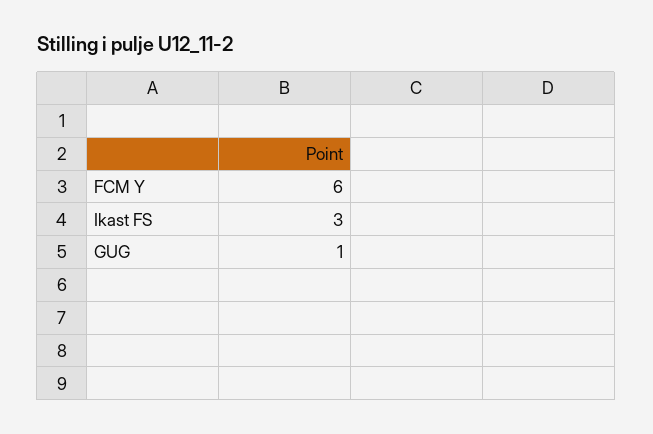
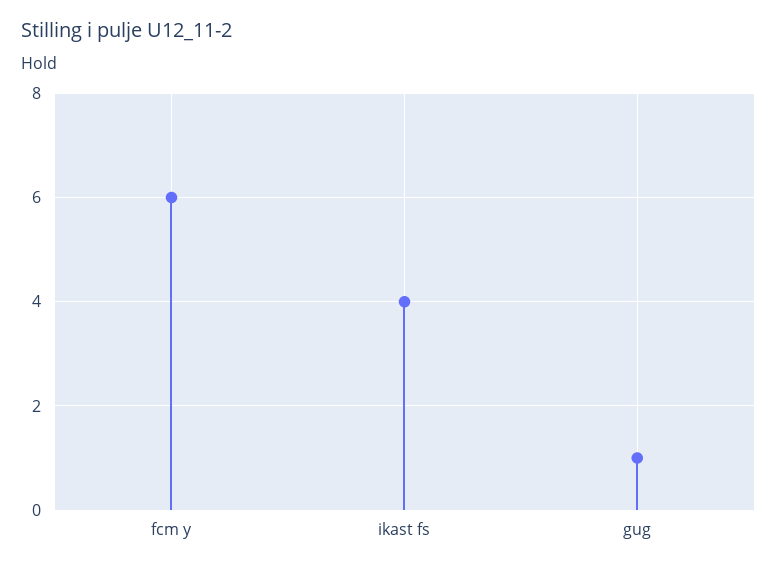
Ikast FS: 3 -> 4

